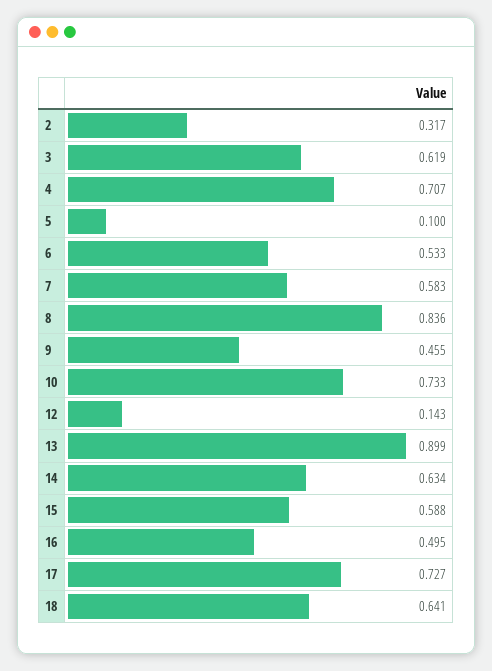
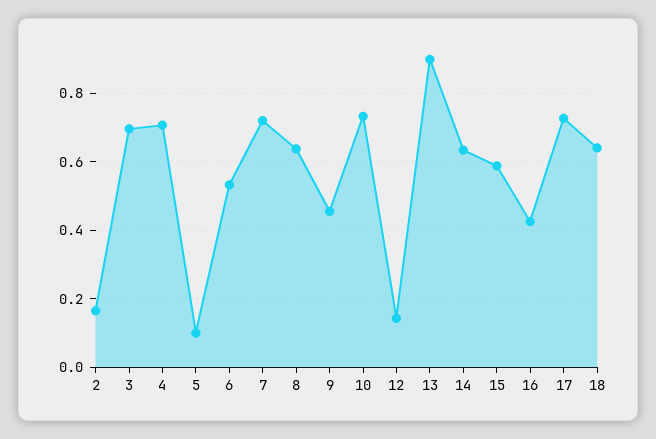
2: 0.317 -> 0.16
3: 0.619 -> 0.7
7: 0.583 -> 0.72
8: 0.836 -> 0.64
16: 0.495 -> 0.42

